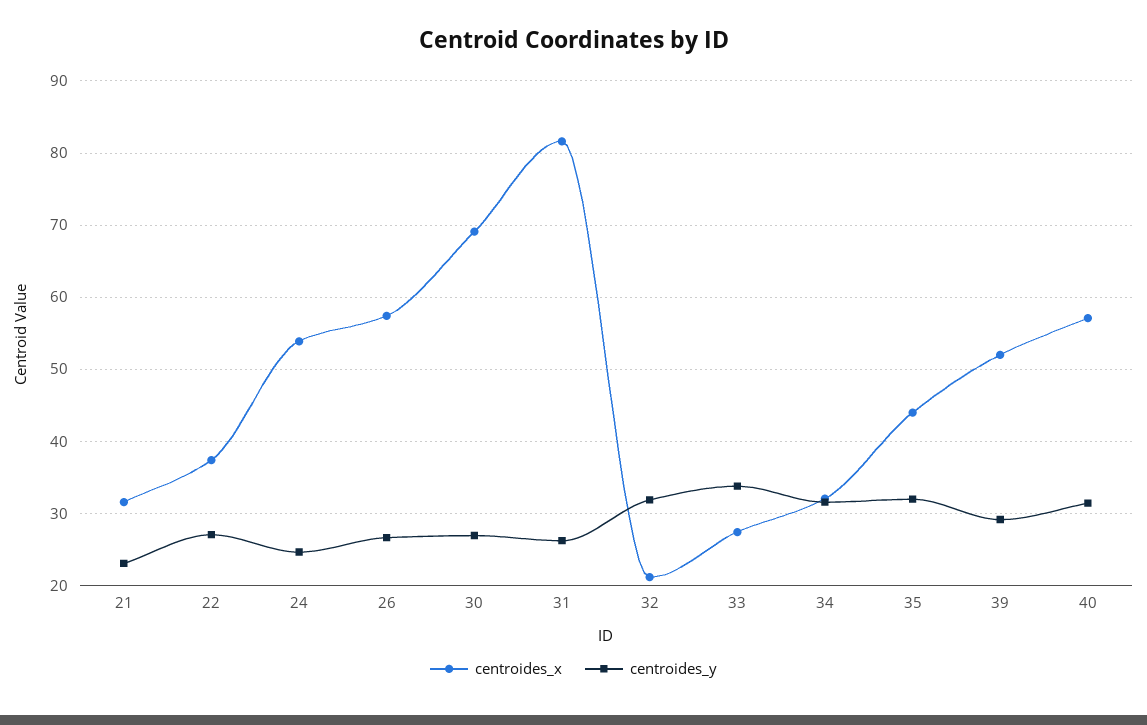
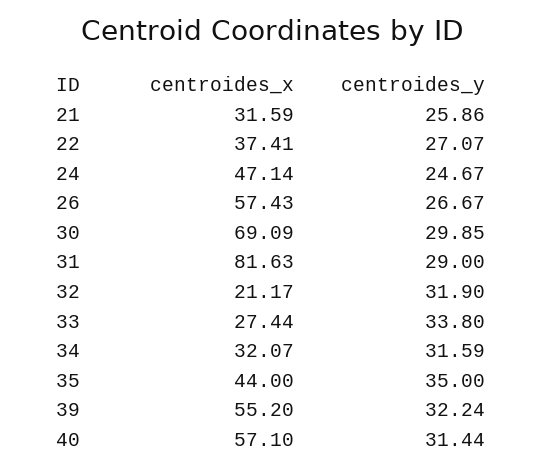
centroides_y, 21: 23 -> 25.86
centroides_x, 24: 54 -> 47.14
centroides_y, 30: 27 -> 29.85
centroides_y, 31: 26 -> 29
centroides_y, 35: 32 -> 35
centroides_x, 39: 52 -> 55.2
centroides_y, 39: 29 -> 32.24

